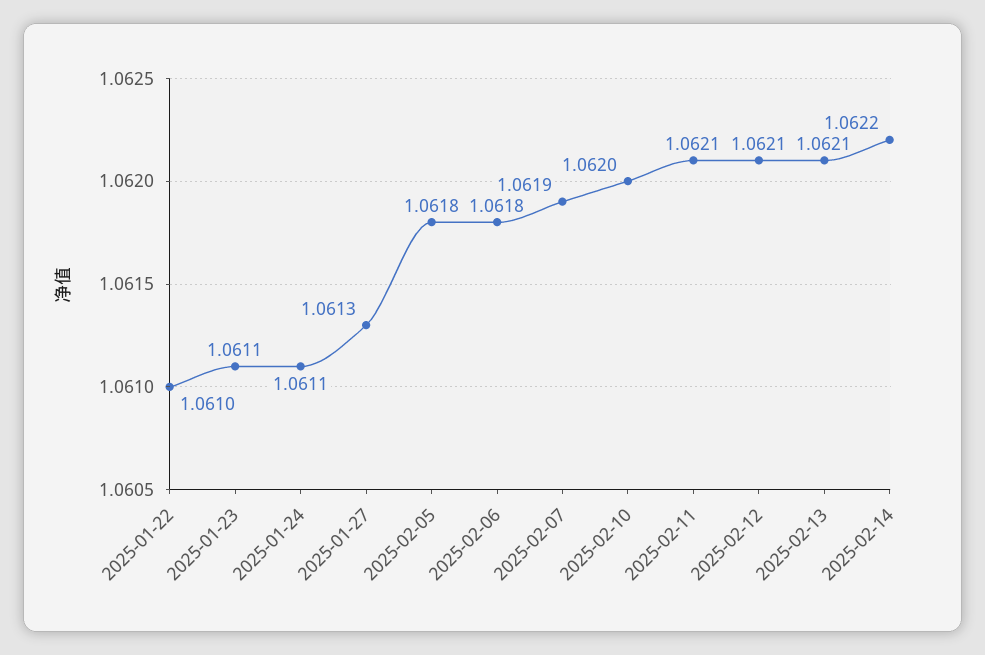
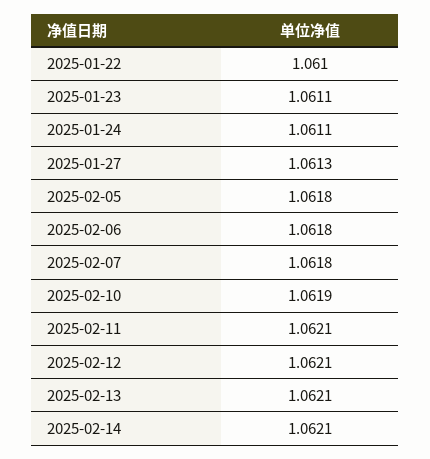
2025-02-07: 1.0619 -> 1.0618
2025-02-10: 1.062 -> 1.0619
2025-02-14: 1.0622 -> 1.0621

